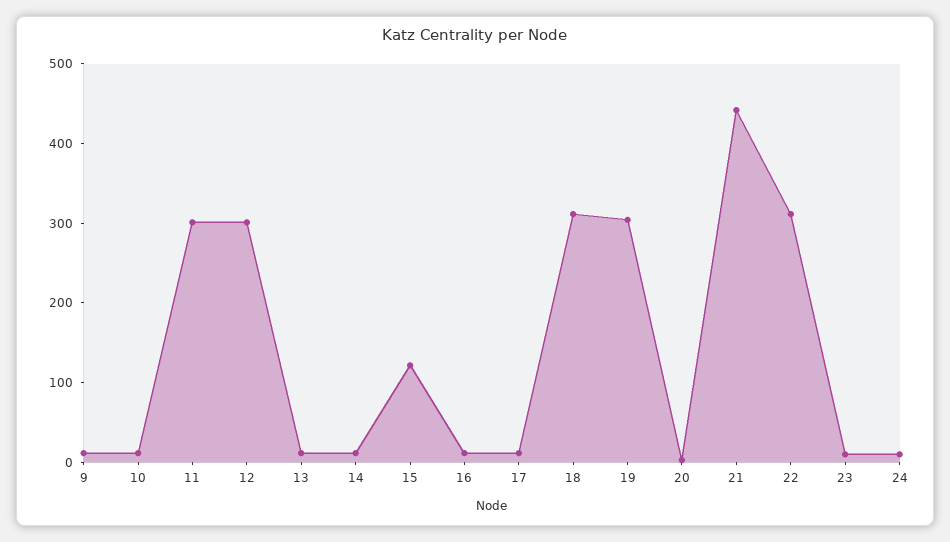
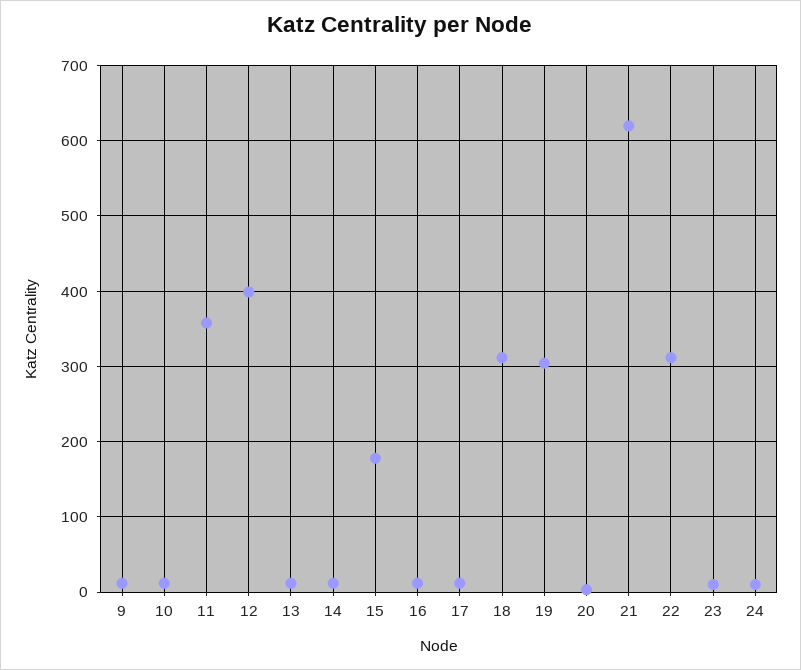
11: 300 -> 360
12: 300 -> 400
15: 120 -> 180
21: 440 -> 620

